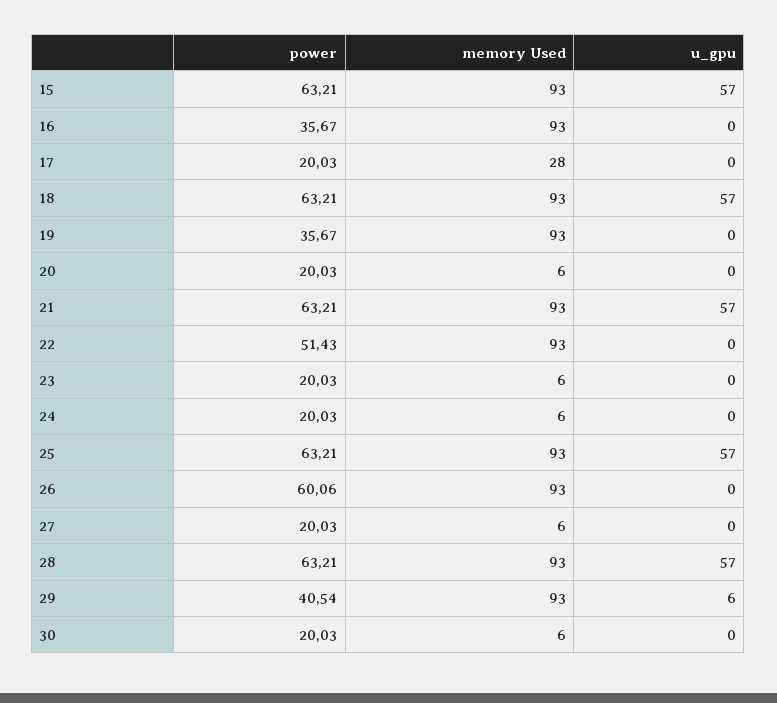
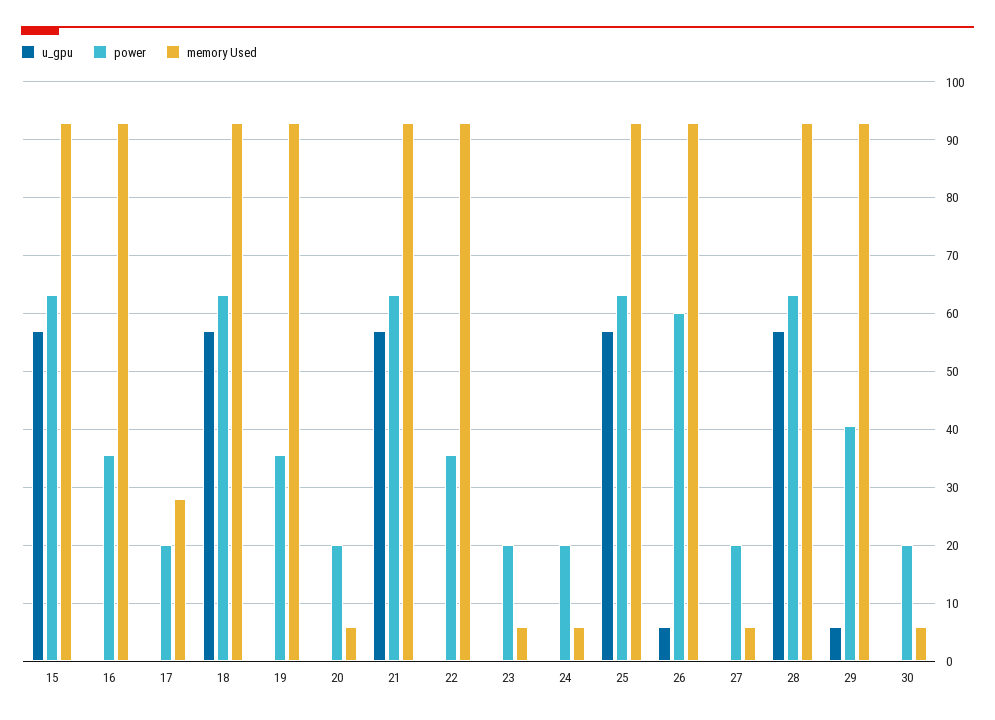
power, 22: 51.43 -> 36
u_gpu, 26: 0 -> 6

